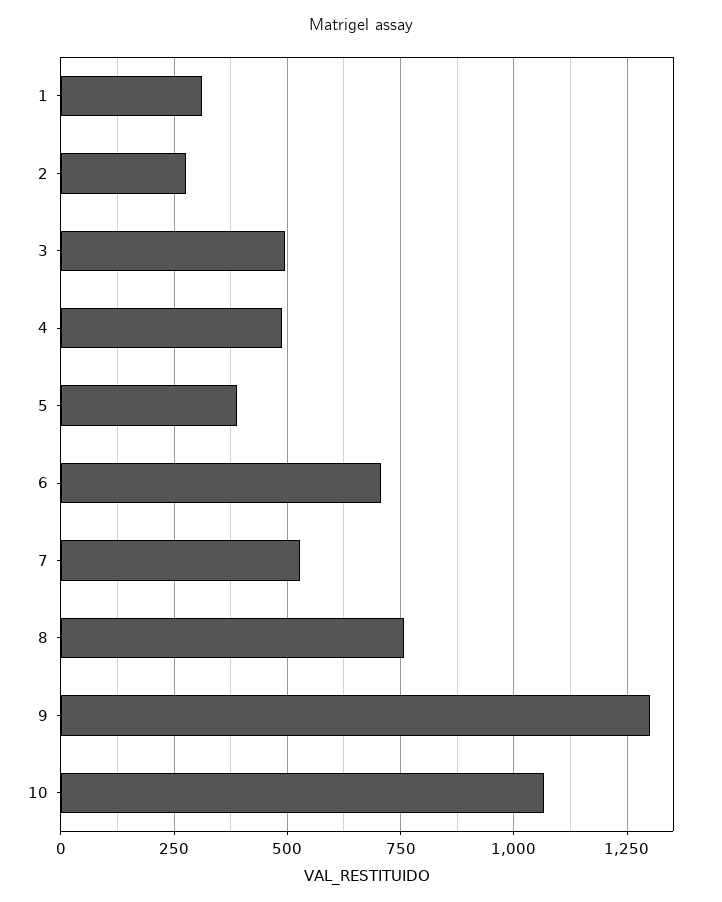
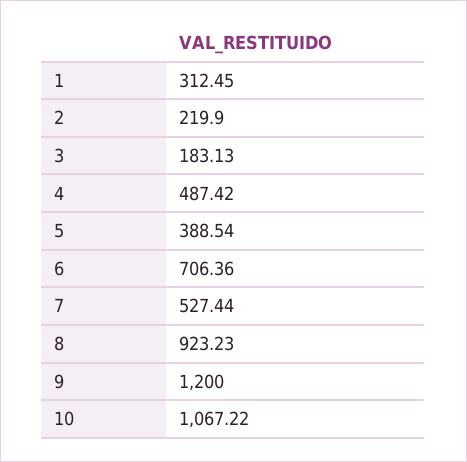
2: 275 -> 219.9
3: 500 -> 183.13
8: 750 -> 923.23
9: 1300 -> 1200

